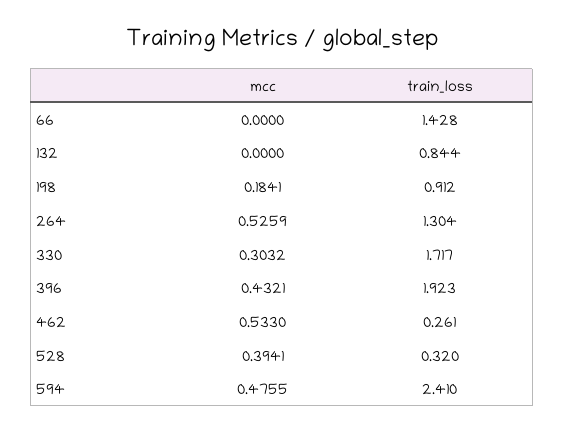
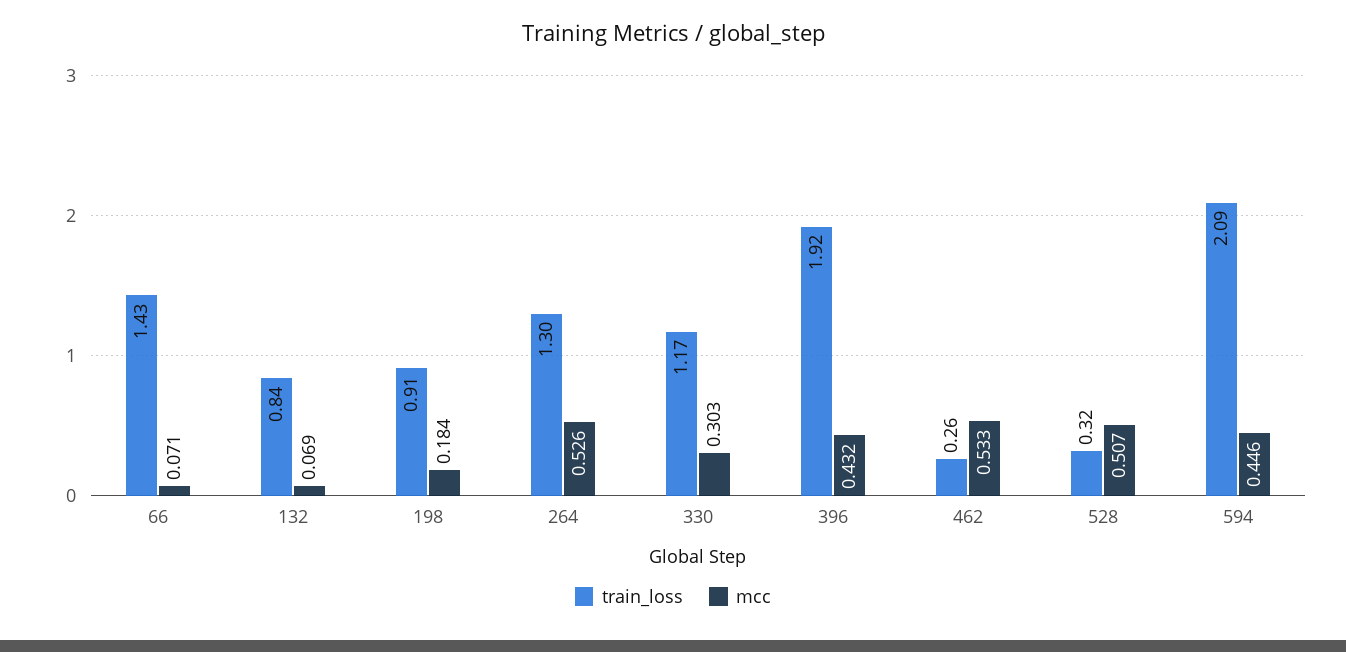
mcc, 66: 0 -> 0.071
mcc, 132: 0 -> 0.069
train_loss, 330: 1.717 -> 1.17
mcc, 528: 0.3941 -> 0.507
mcc, 594: 0.4755 -> 0.446
train_loss, 594: 2.41 -> 2.09

